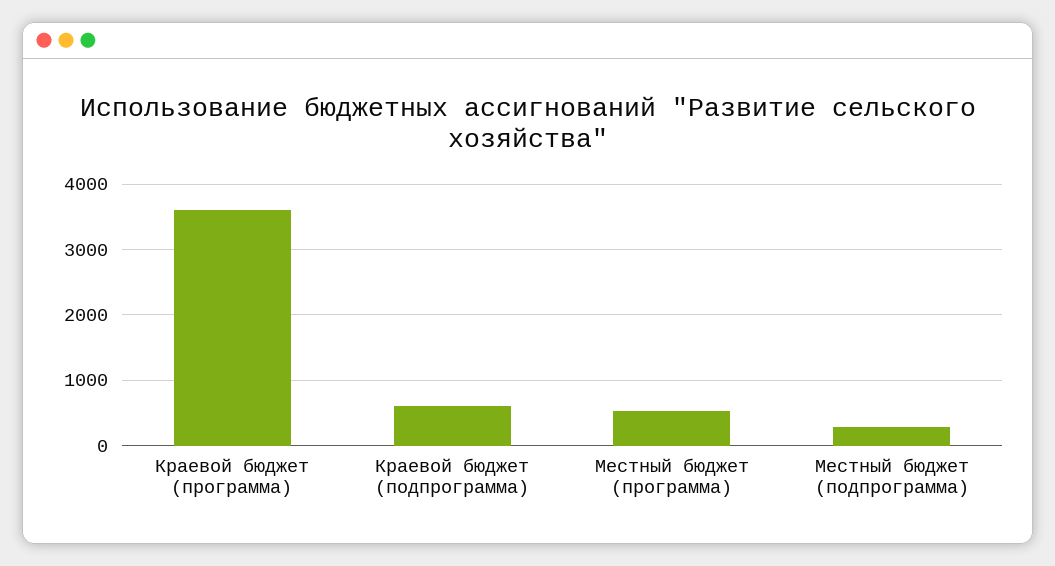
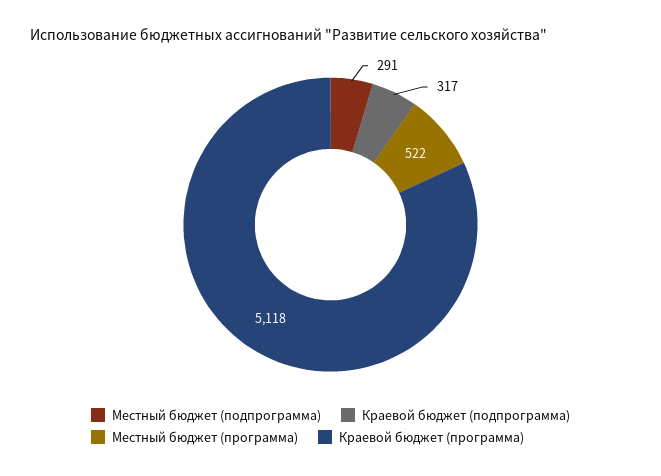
Краевой бюджет (программа): 3600 -> 5118
Краевой бюджет (подпрограмма): 600 -> 317

